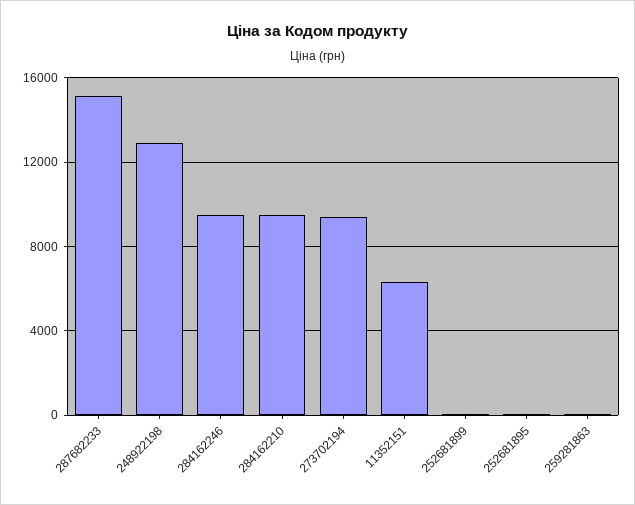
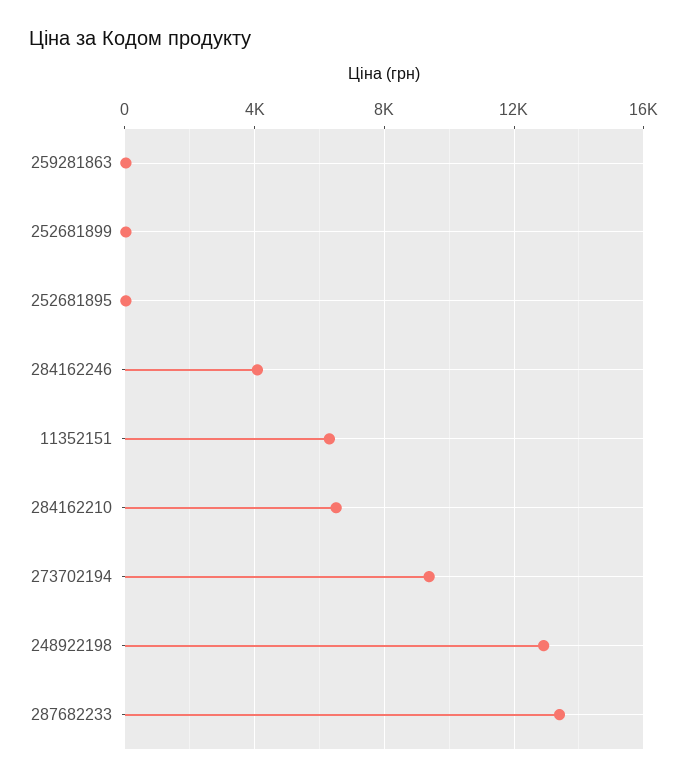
287682233: 15000 -> 13500
284162246: 9500 -> 4000
284162210: 9500 -> 6500

